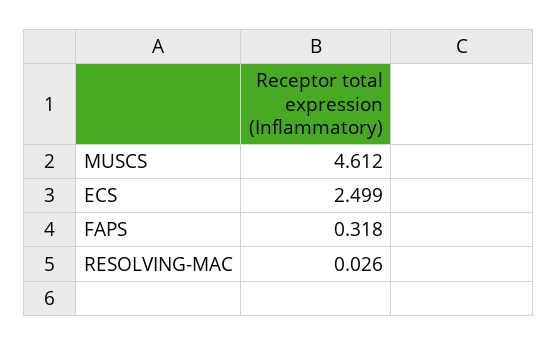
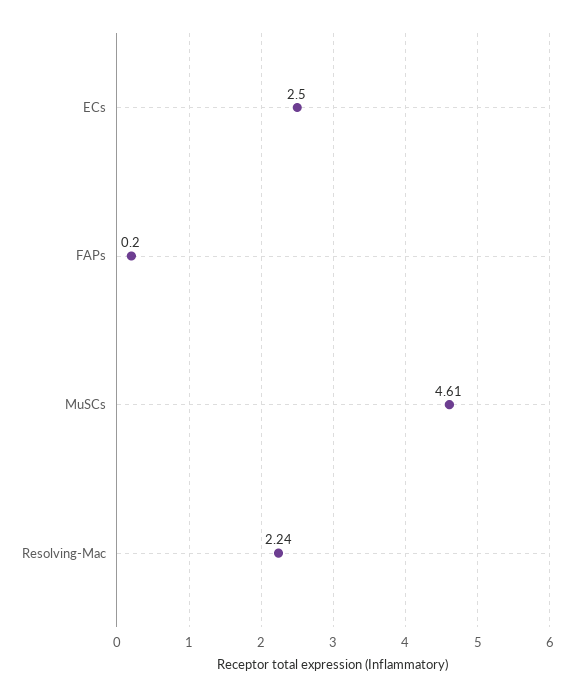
FAPS: 0.318 -> 0.2
RESOLVING-MAC: 0.026 -> 2.24

